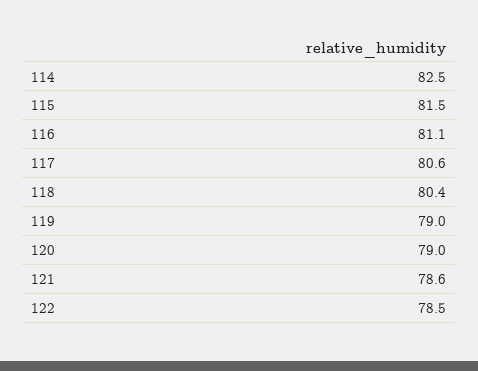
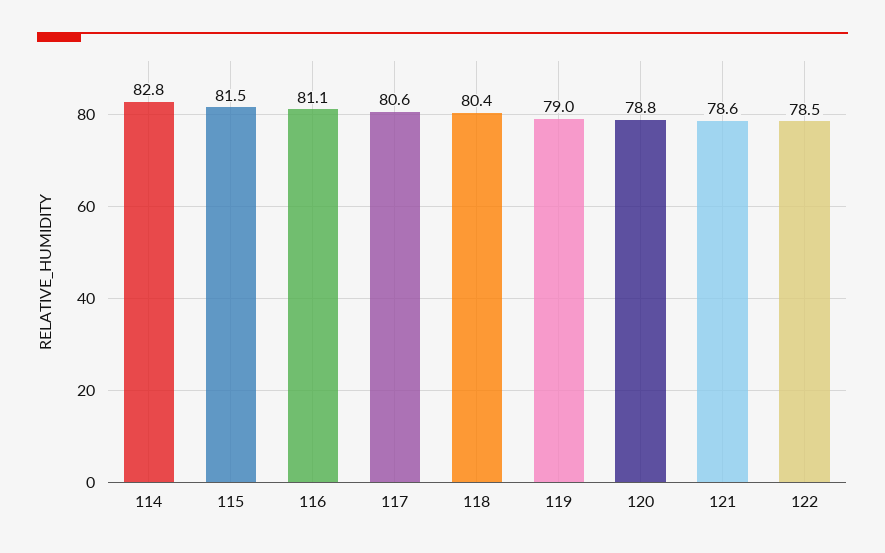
114: 82.5 -> 82.8
120: 79 -> 78.8

